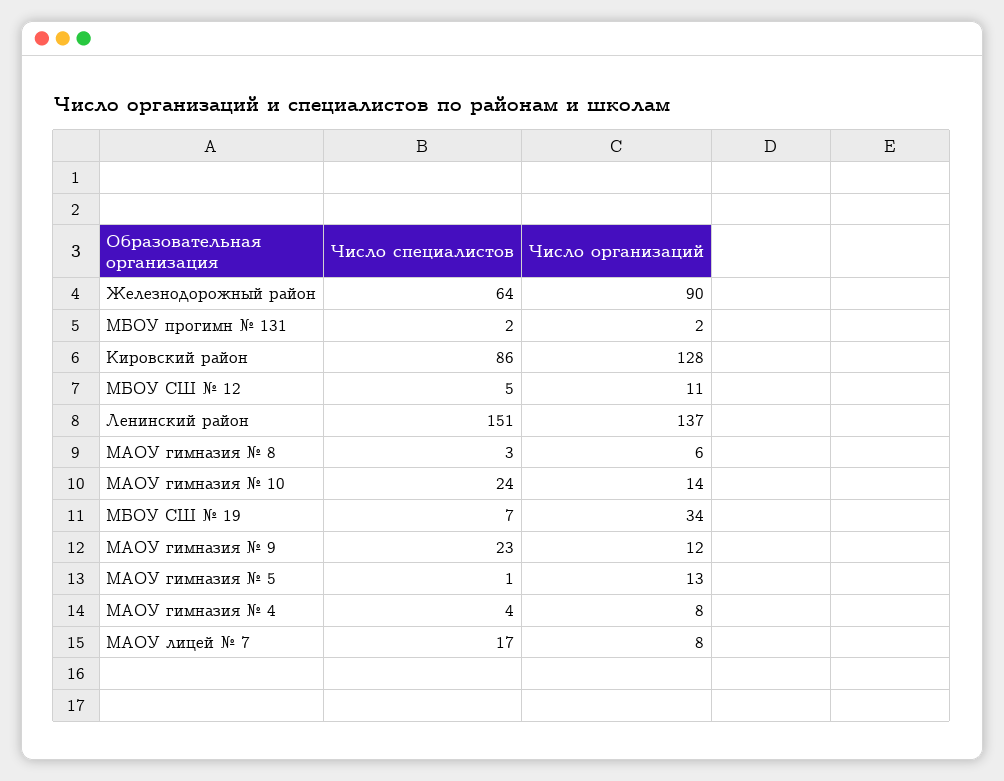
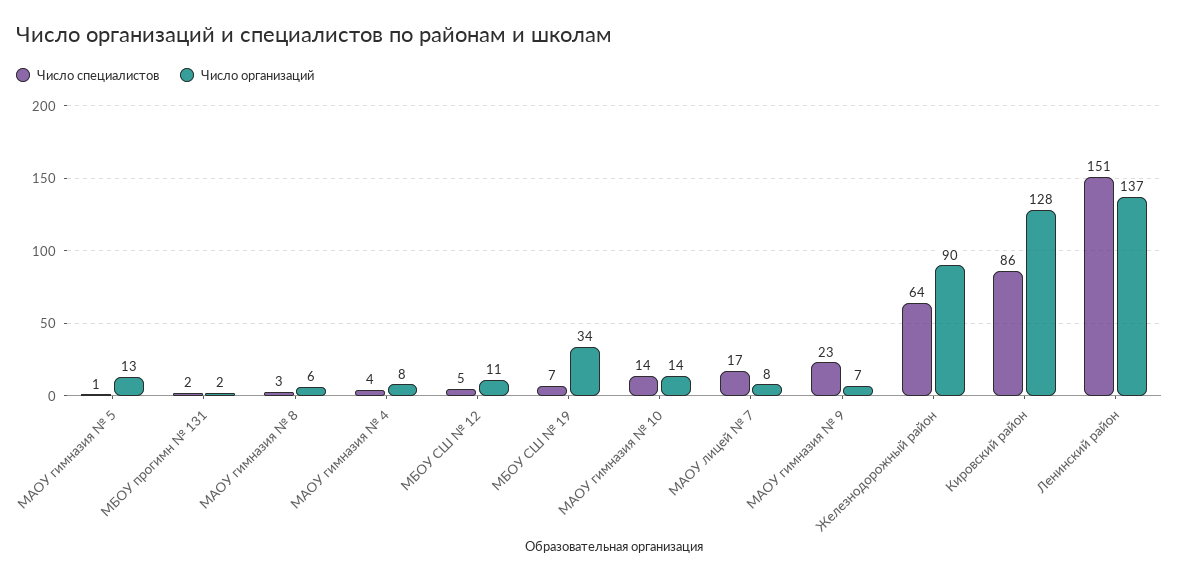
Число специалистов, МАОУ гимназия № 10: 24 -> 14
Число организаций, МАОУ гимназия № 9: 12 -> 7

